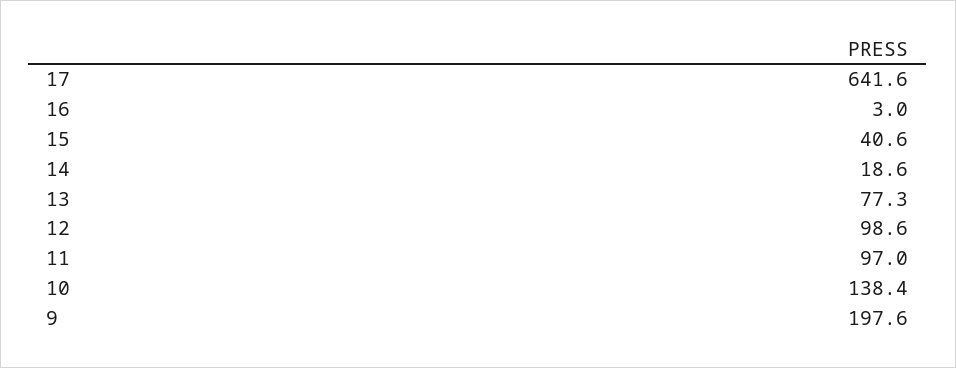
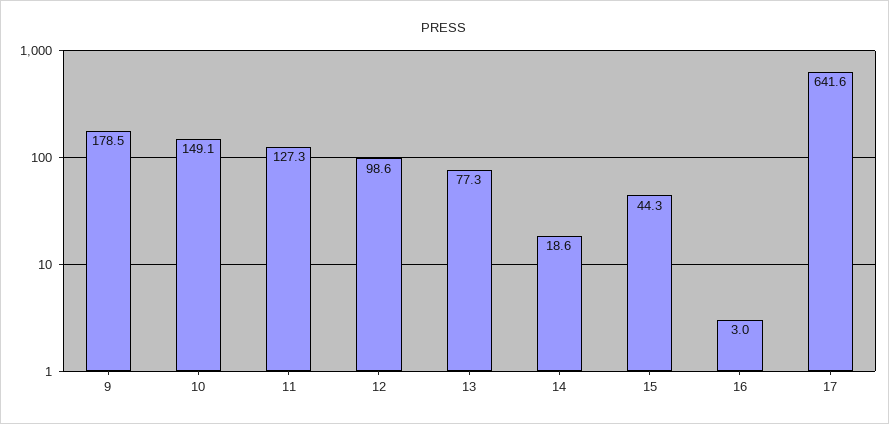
15: 40.6 -> 44.3
11: 97 -> 127.3
10: 138.4 -> 149.1
9: 197.6 -> 178.5

